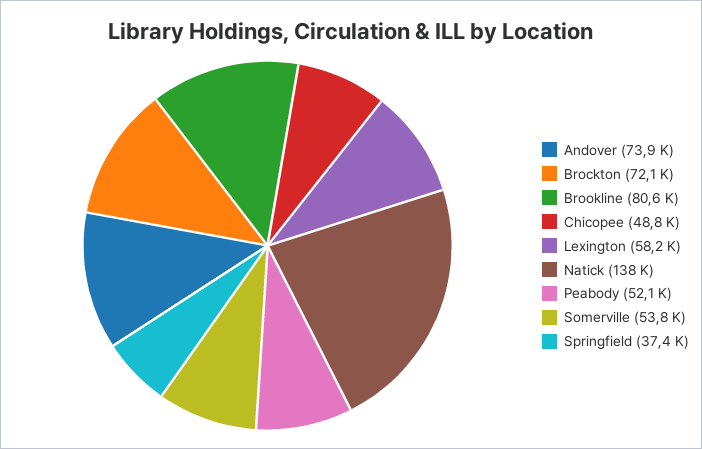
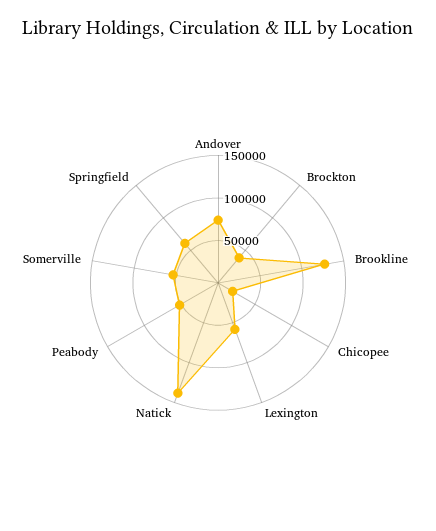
Brockton: 72100 -> 40000
Brookline: 80600 -> 130000
Chicopee: 48800 -> 20000
Springfield: 37400 -> 60000

